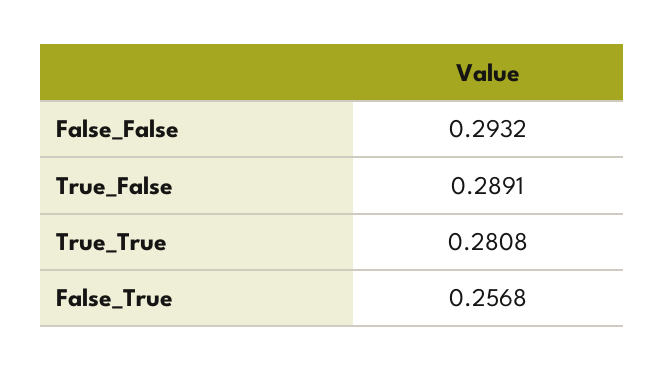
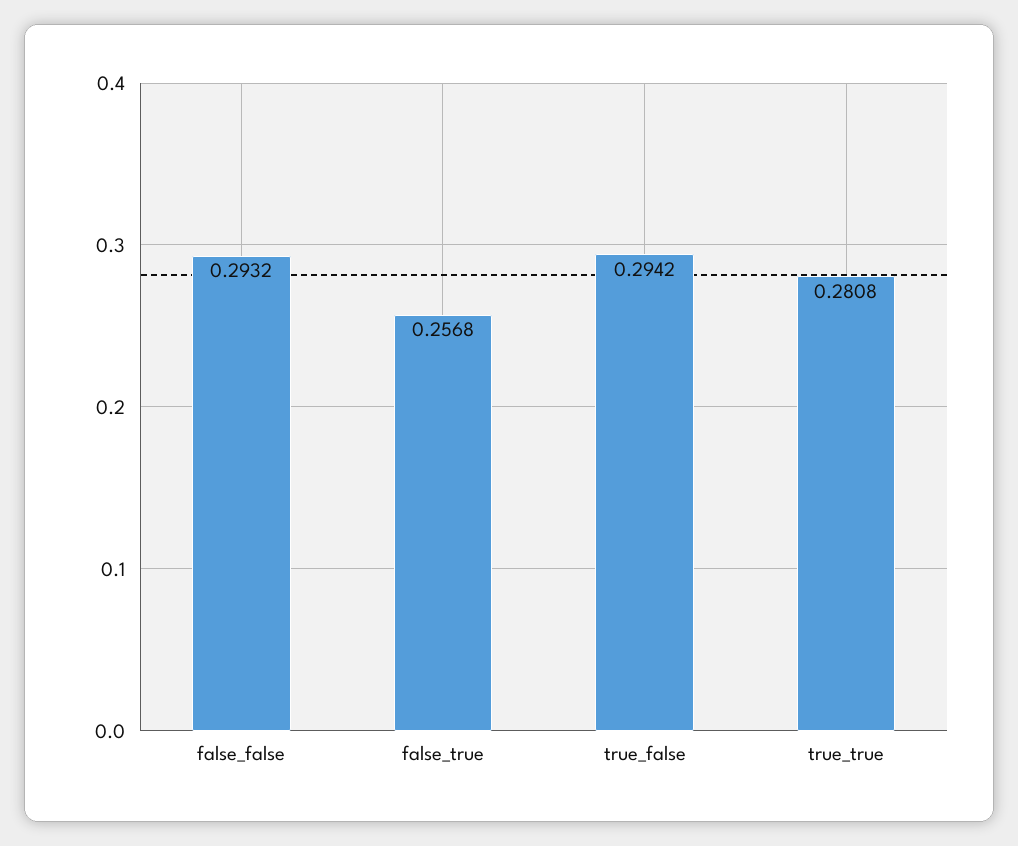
True_False: 0.2891 -> 0.2942

